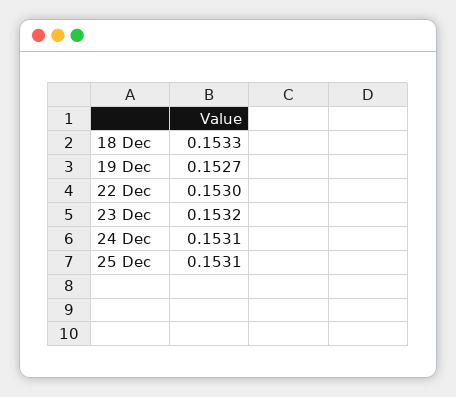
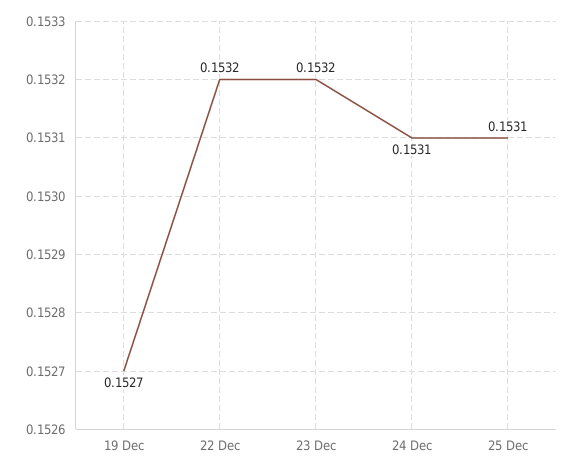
18 Dec: 0.1533 -> none
22 Dec: 0.153 -> 0.1532

